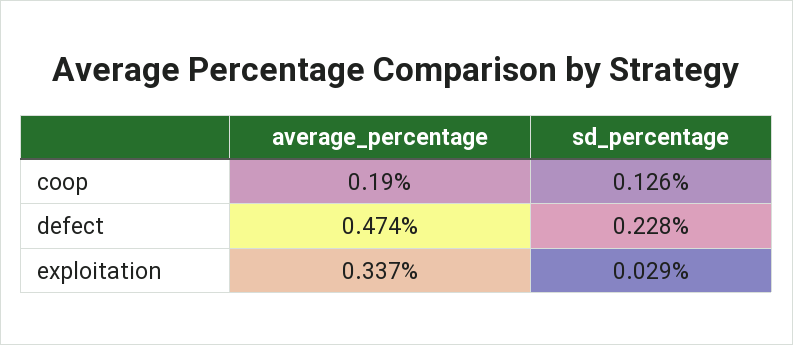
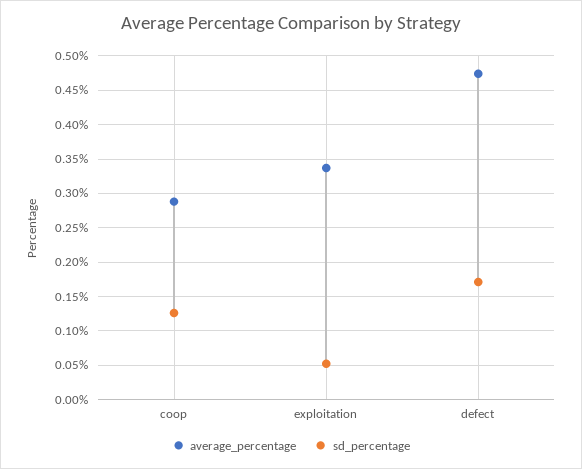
average_percentage, coop: 0.19 -> 0.29
sd_percentage, defect: 0.228 -> 0.17
sd_percentage, exploitation: 0.029 -> 0.05

